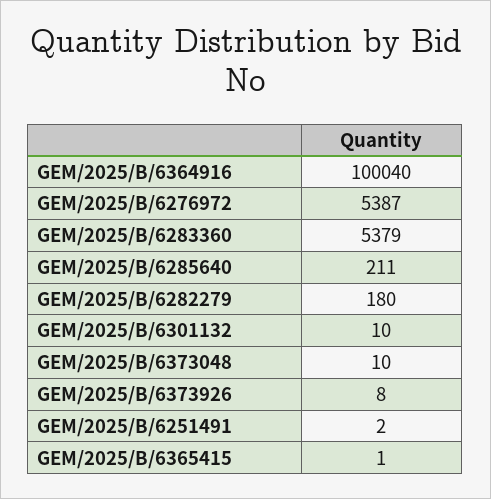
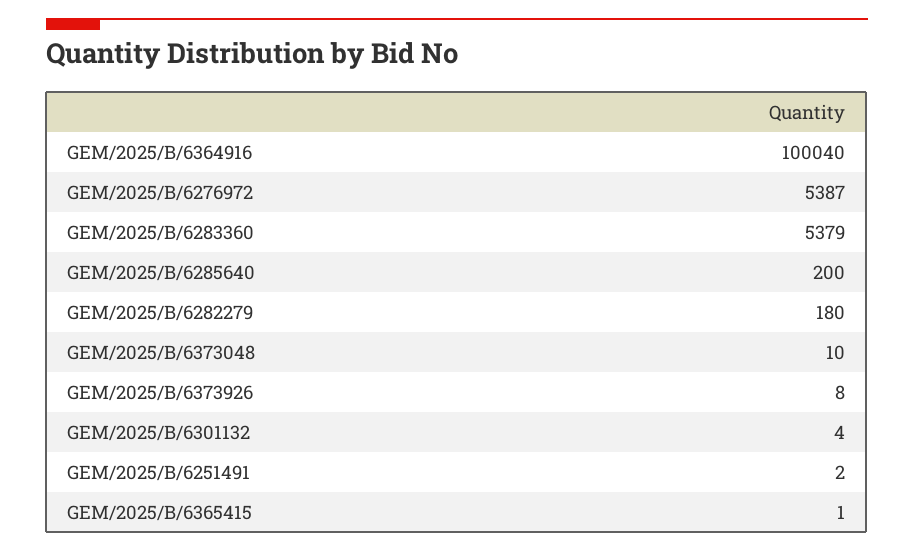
GEM/2025/B/6285640: 211 -> 200
GEM/2025/B/6301132: 10 -> 4

